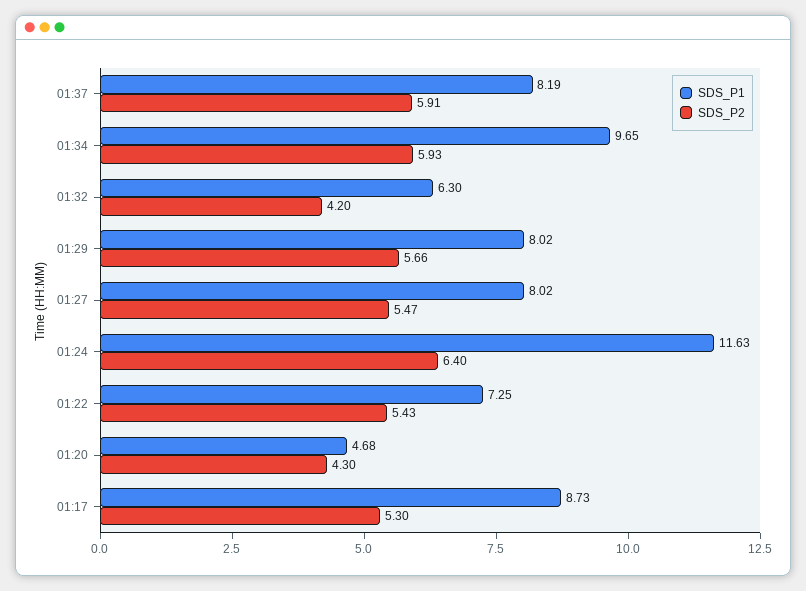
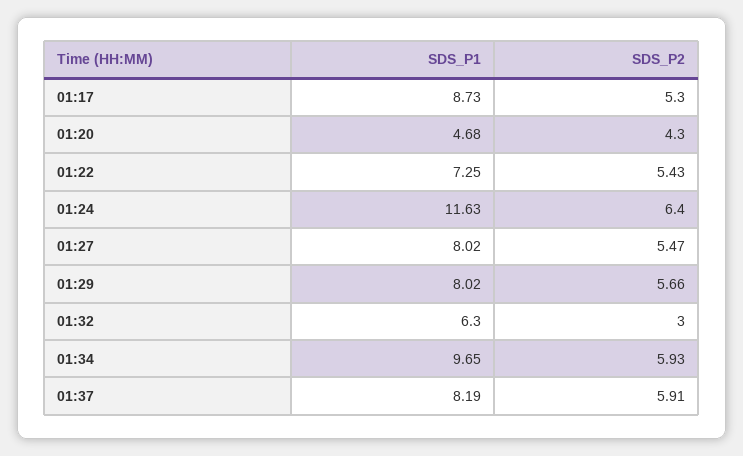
SDS_P2, 01:32: 4.2 -> 3

